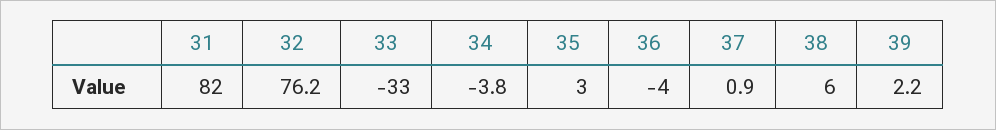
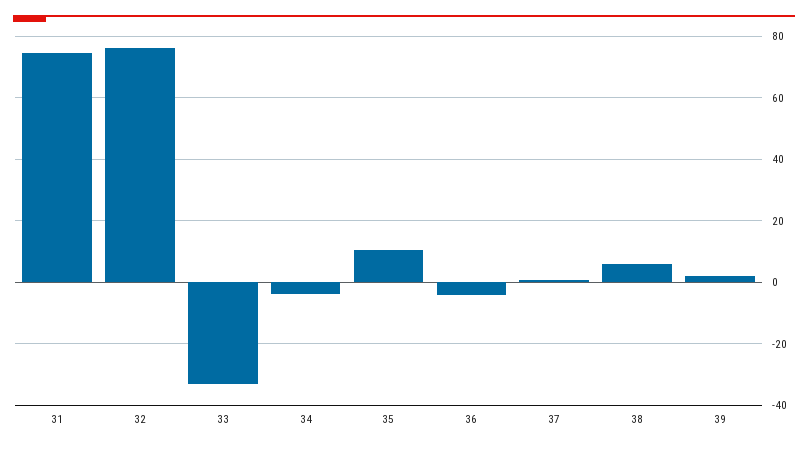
31: 82 -> 74
35: 3 -> 10

